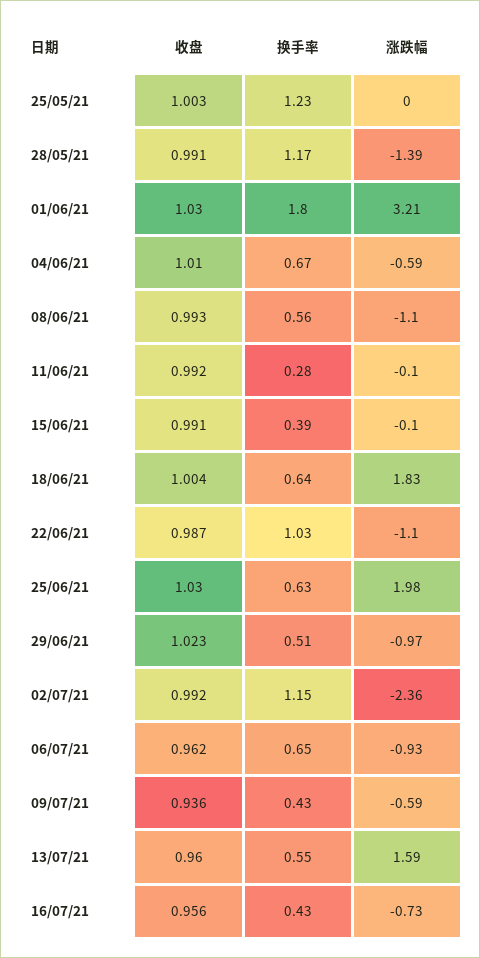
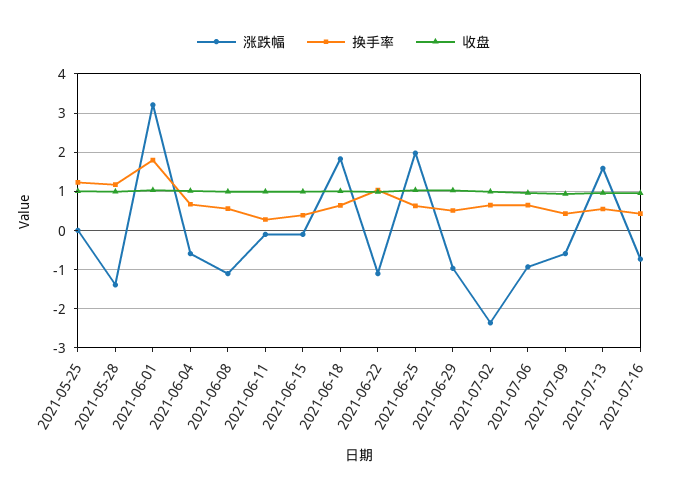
换手率, 02/07/21: 1.15 -> 0.6

